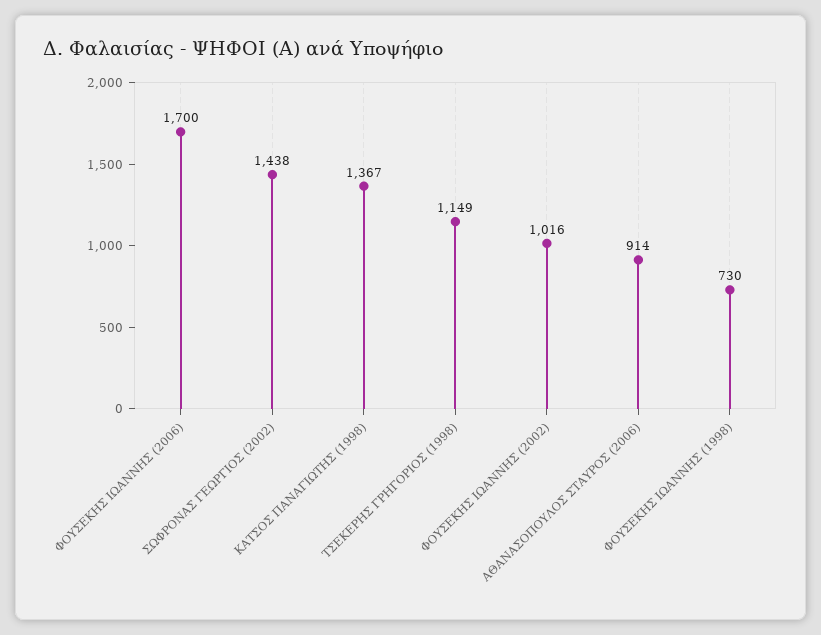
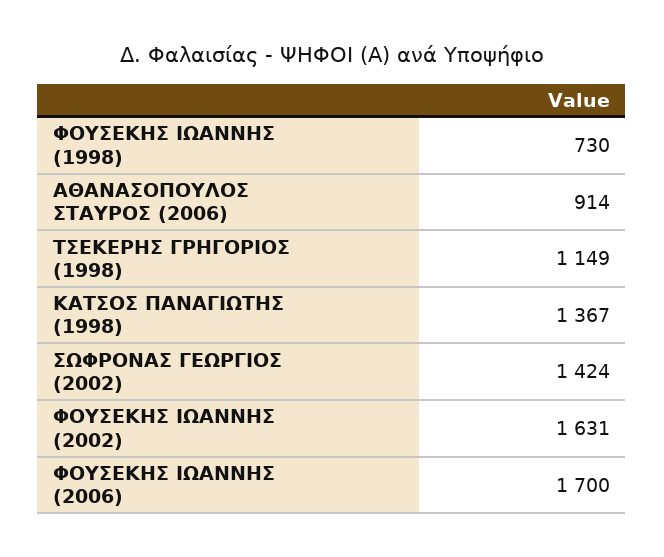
ΣΩΦΡΟΝΑΣ ΓΕΩΡΓΙΟΣ (2002): 1438 -> 1424
ΦΟΥΣΕΚΗΣ ΙΩΑΝΝΗΣ (2002): 1016 -> 1631

